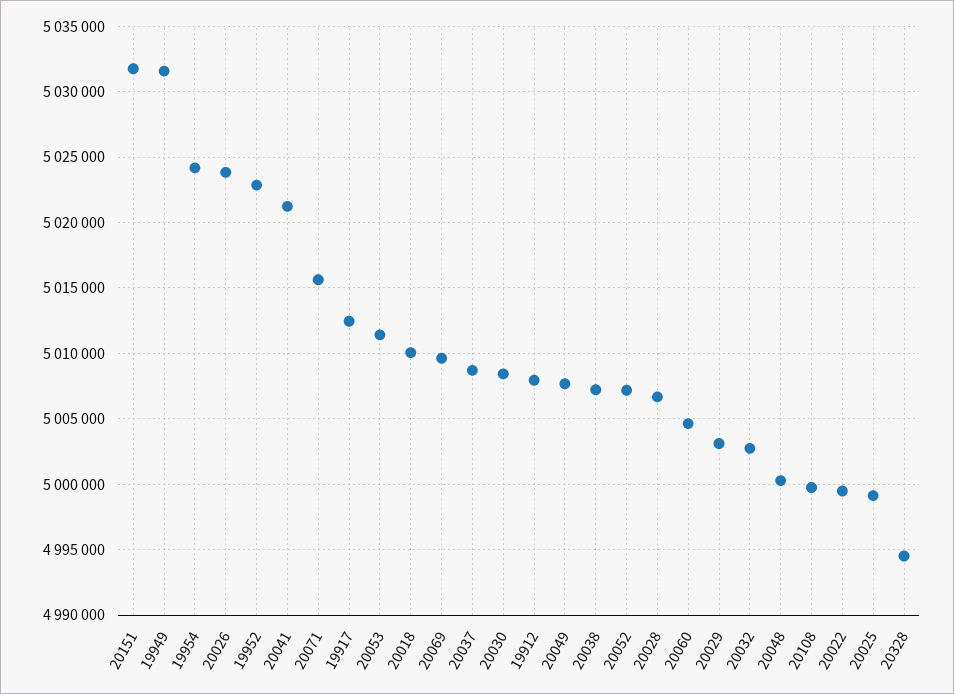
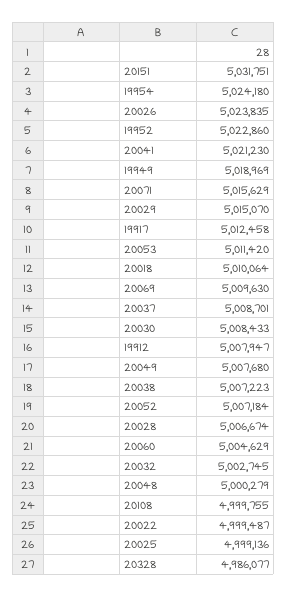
19949: 5031500 -> 5018969
20029: 5003000 -> 5015070
20328: 4994500 -> 4986077

